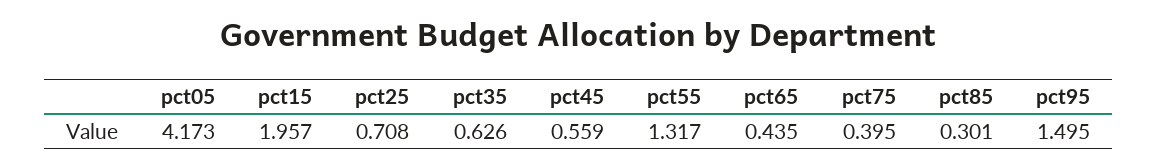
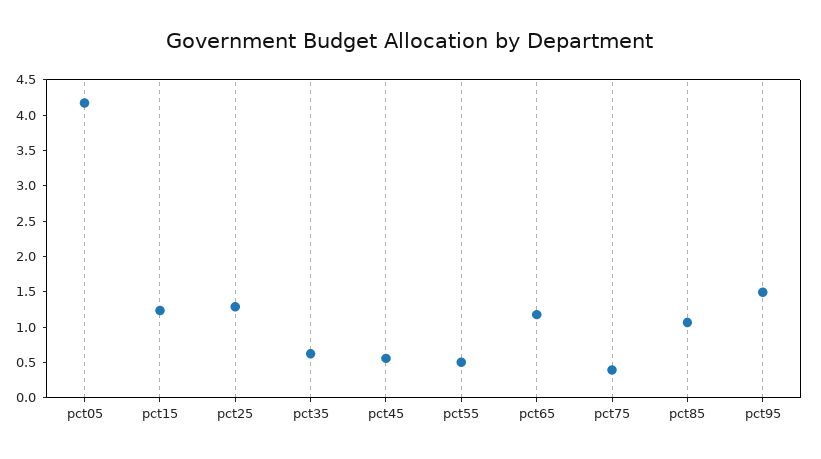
pct15: 1.957 -> 1.25
pct25: 0.708 -> 1.25
pct55: 1.317 -> 0.5
pct65: 0.435 -> 1.25
pct85: 0.301 -> 1

